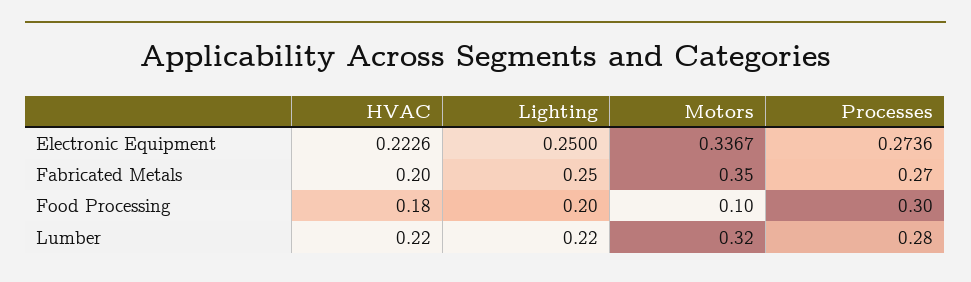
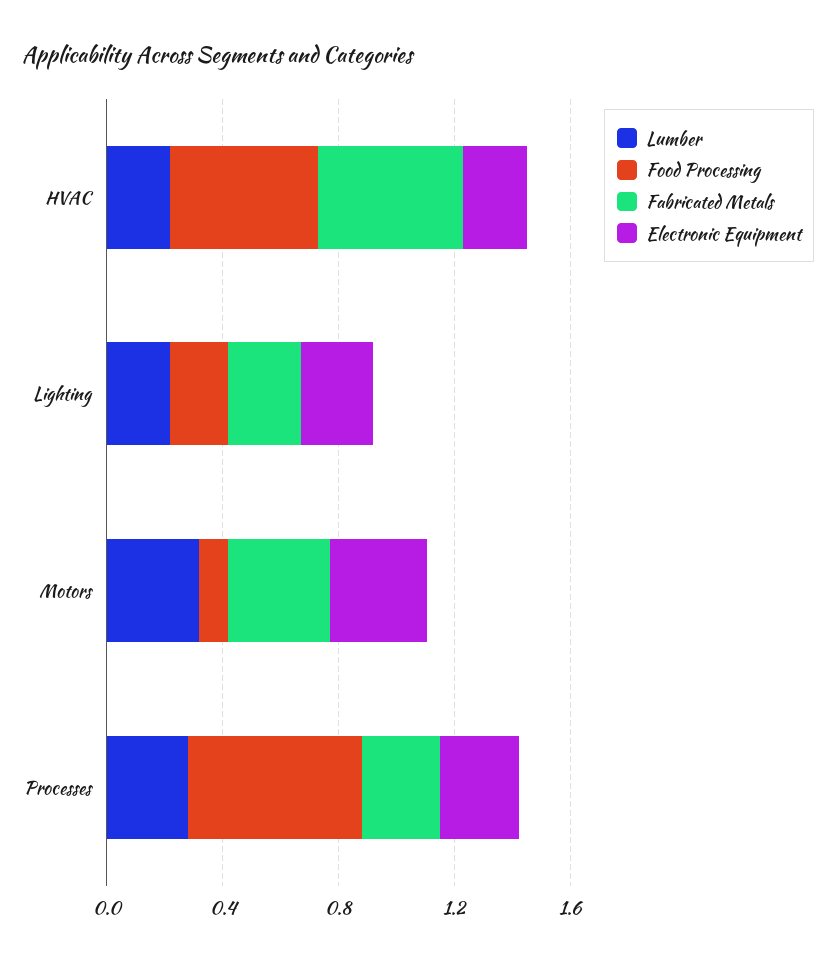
Fabricated Metals, HVAC: 0.2 -> 0.5
Food Processing, HVAC: 0.18 -> 0.5
Food Processing, Processes: 0.3 -> 0.6

